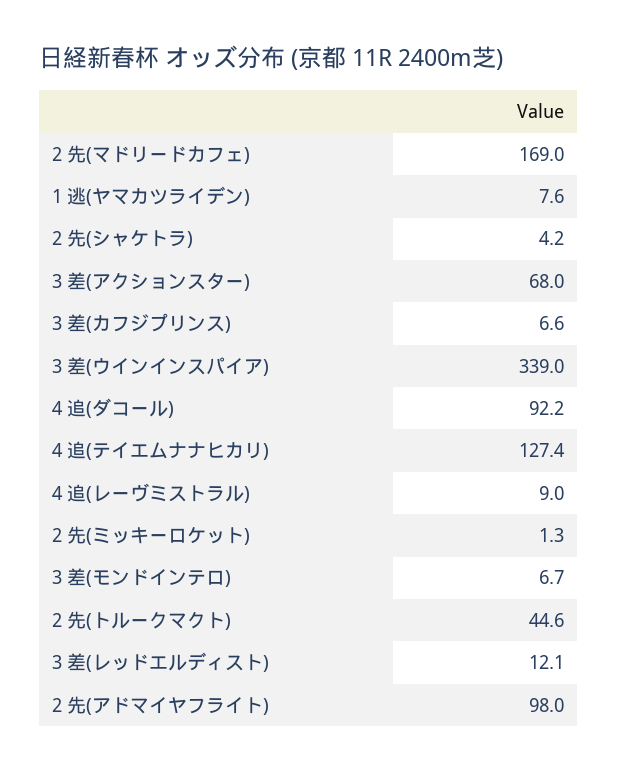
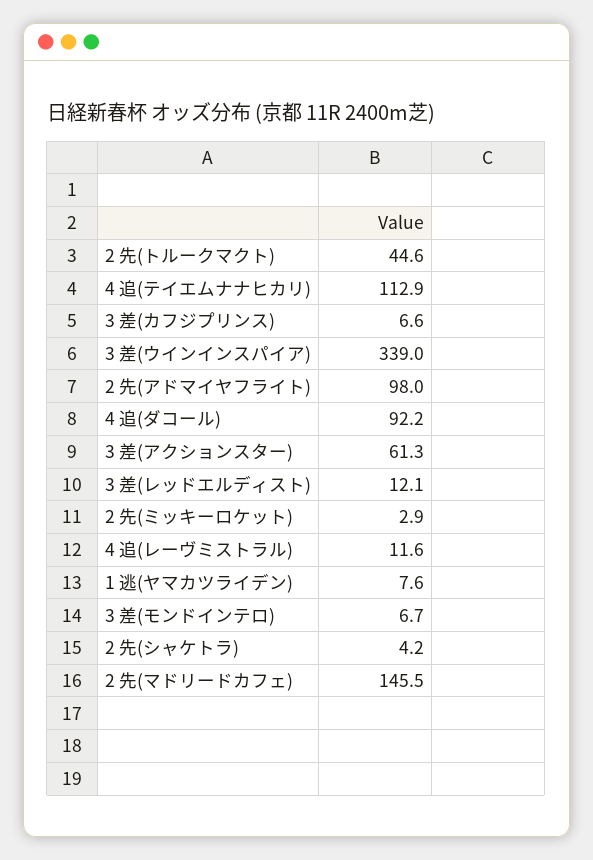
2 先(マドリードカフェ): 169 -> 145.5
3 差(アクションスター): 68 -> 61.3
4 追(テイエムナナヒカリ): 127.4 -> 112.9
4 追(レーヴミストラル): 9 -> 11.6
2 先(ミッキーロケット): 1.3 -> 2.9

